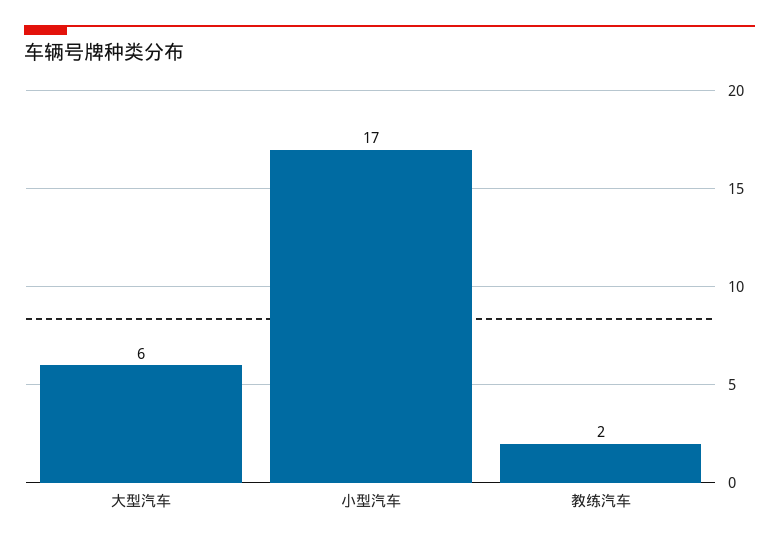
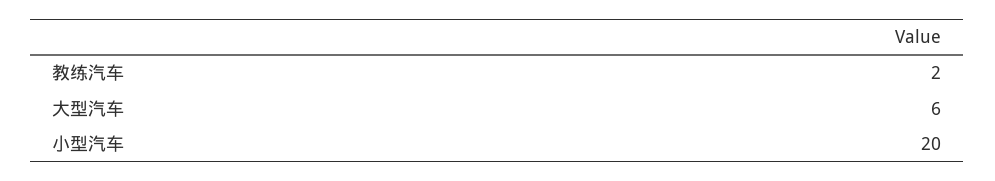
小型汽车: 17 -> 20

